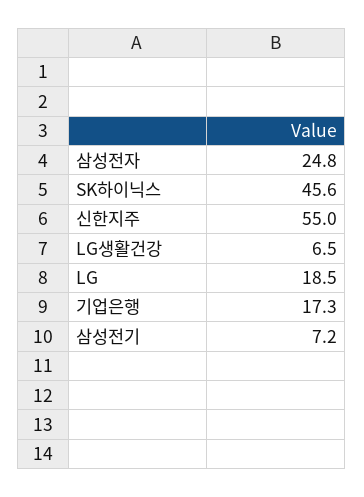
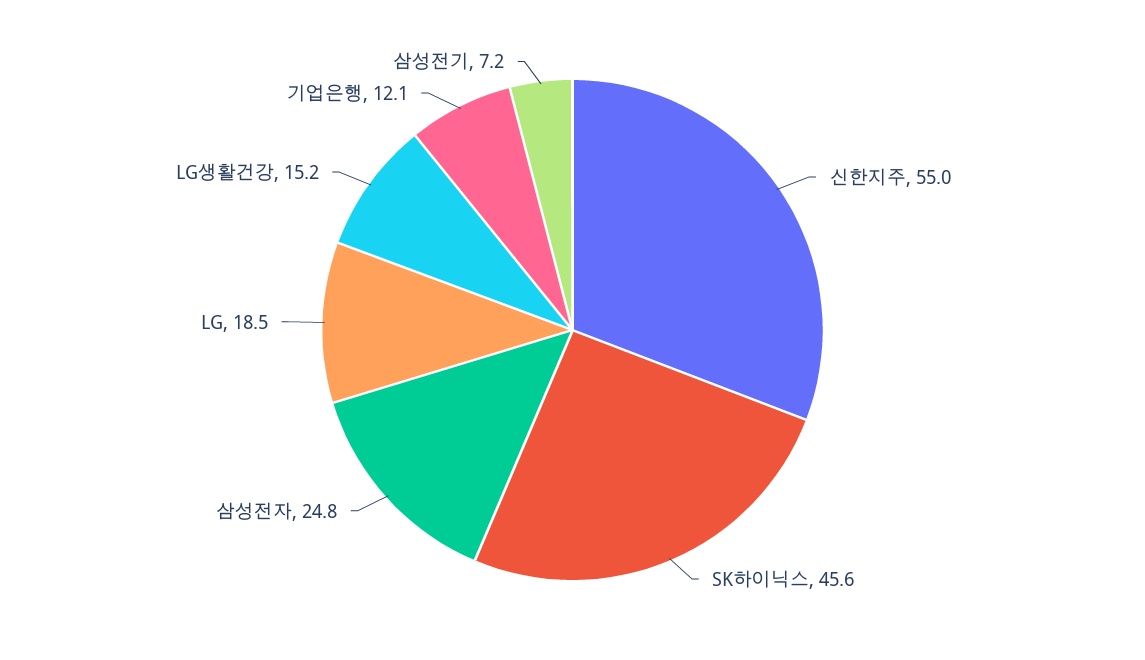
LG생활건강: 6.5 -> 15.2
기업은행: 17.3 -> 12.1

